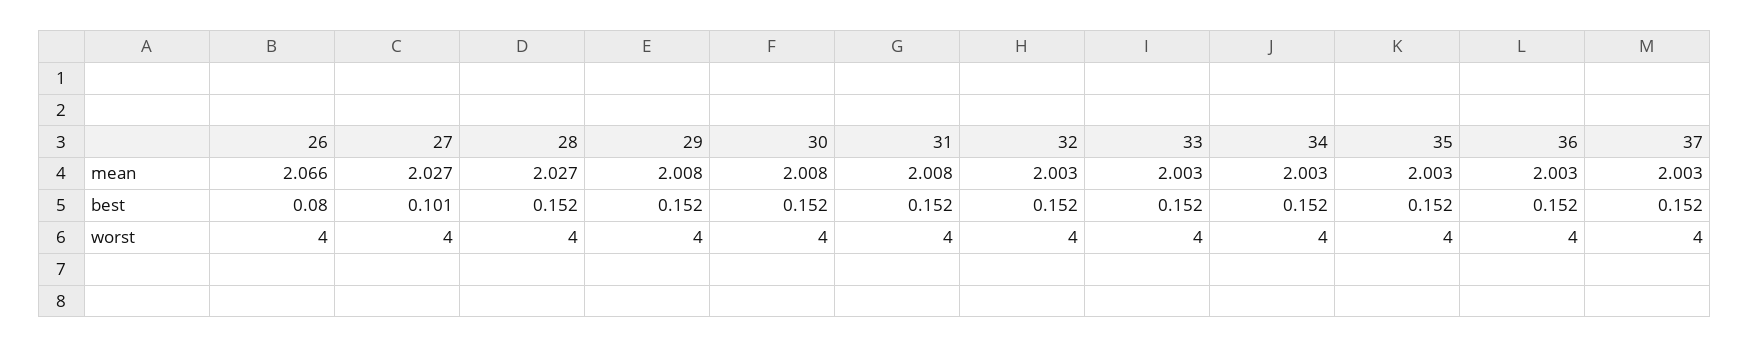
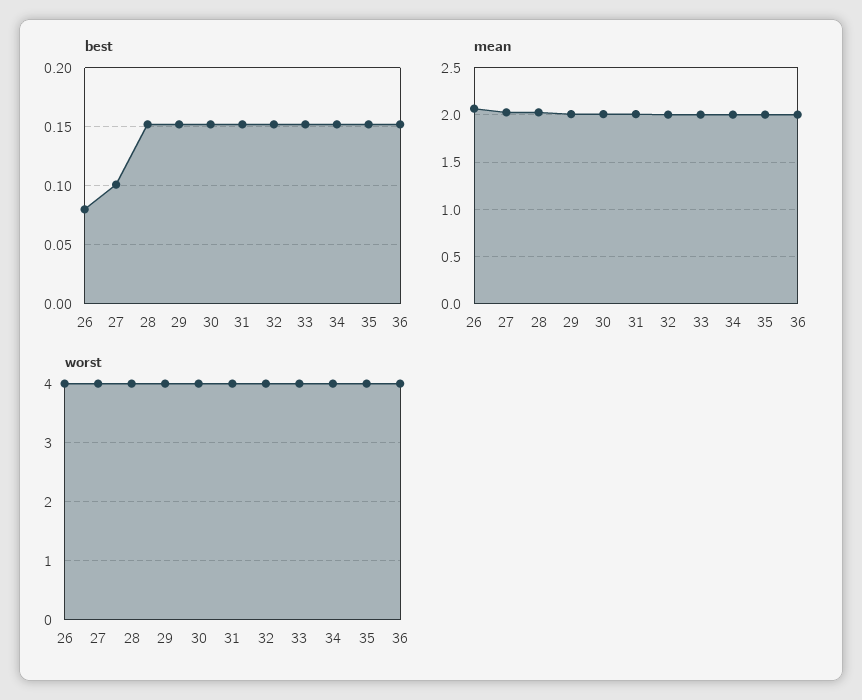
mean, 37: 2.003 -> none
best, 37: 0.152 -> none
worst, 37: 4 -> none

